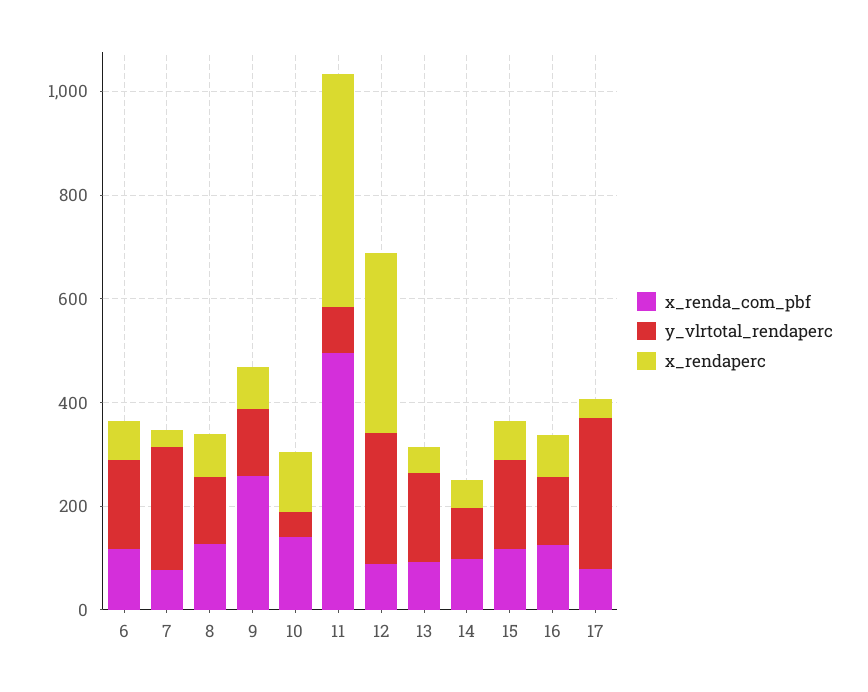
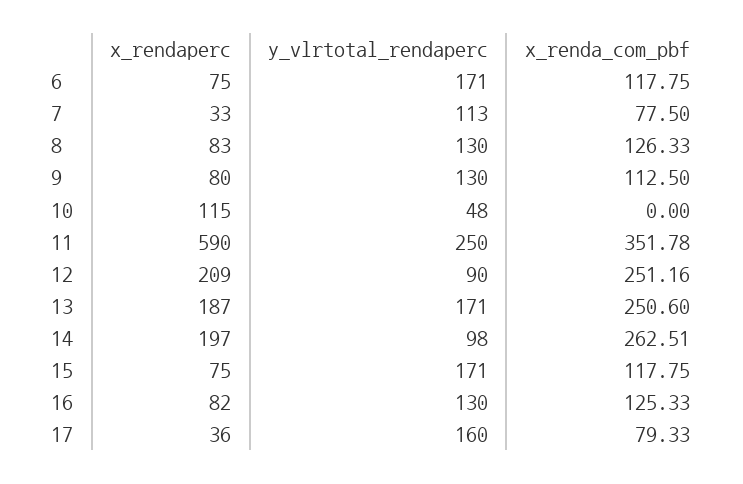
y_vlrtotal_rendaperc, 7: 250 -> 113
x_renda_com_pbf, 9: 250 -> 112.5
x_renda_com_pbf, 10: 150 -> 0
x_renda_com_pbf, 11: 500 -> 351.78
y_vlrtotal_rendaperc, 11: 100 -> 250
x_rendaperc, 11: 450 -> 590
x_renda_com_pbf, 12: 100 -> 251.16
y_vlrtotal_rendaperc, 12: 250 -> 90
x_rendaperc, 12: 350 -> 209
x_renda_com_pbf, 13: 100 -> 250.6
x_rendaperc, 13: 50 -> 187
x_renda_com_pbf, 14: 100 -> 262.51
x_rendaperc, 14: 50 -> 197
y_vlrtotal_rendaperc, 17: 300 -> 160

